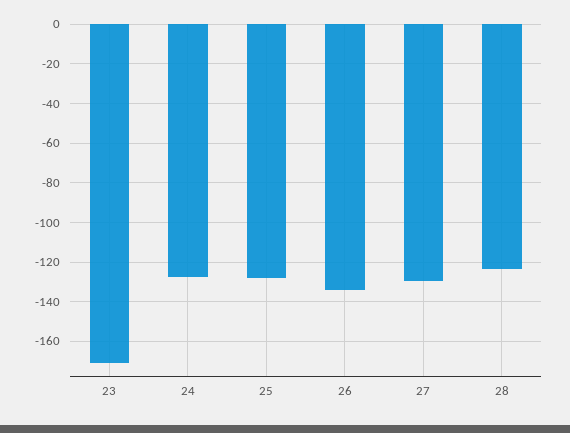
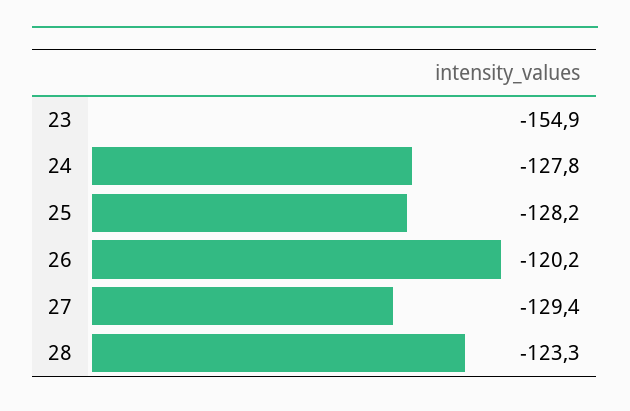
23: -170 -> -154.9
26: -135 -> -120.2

